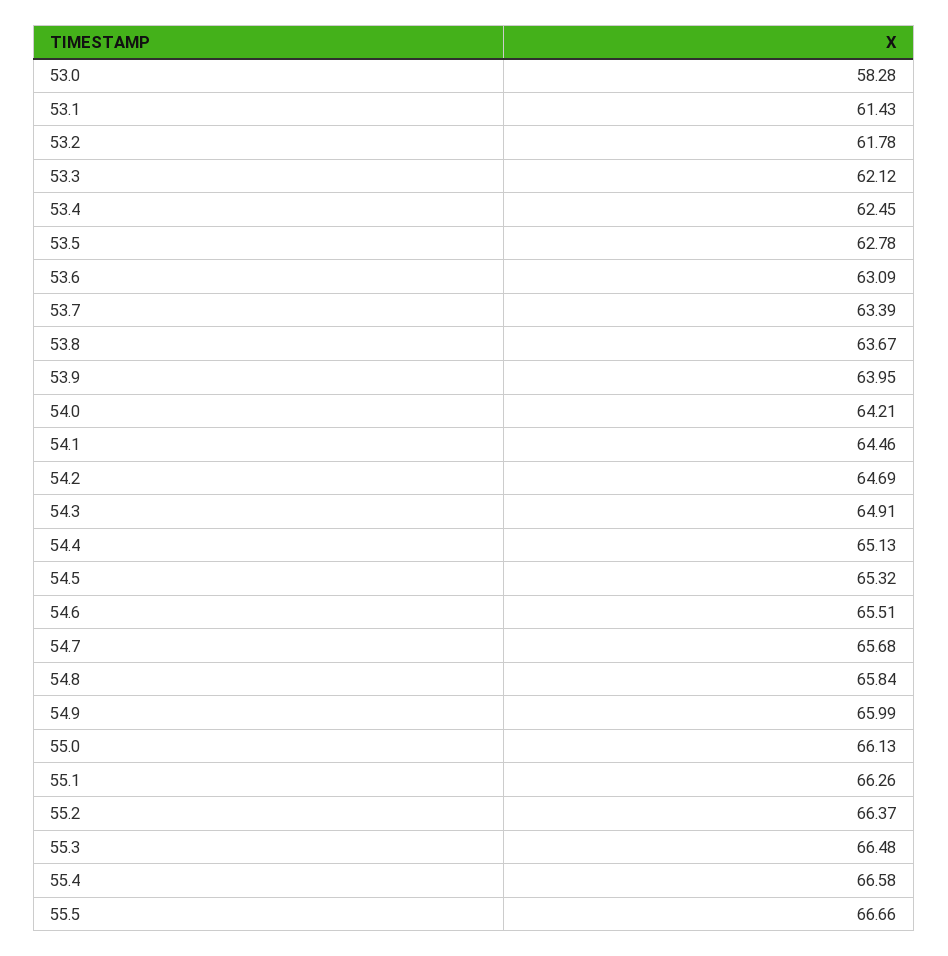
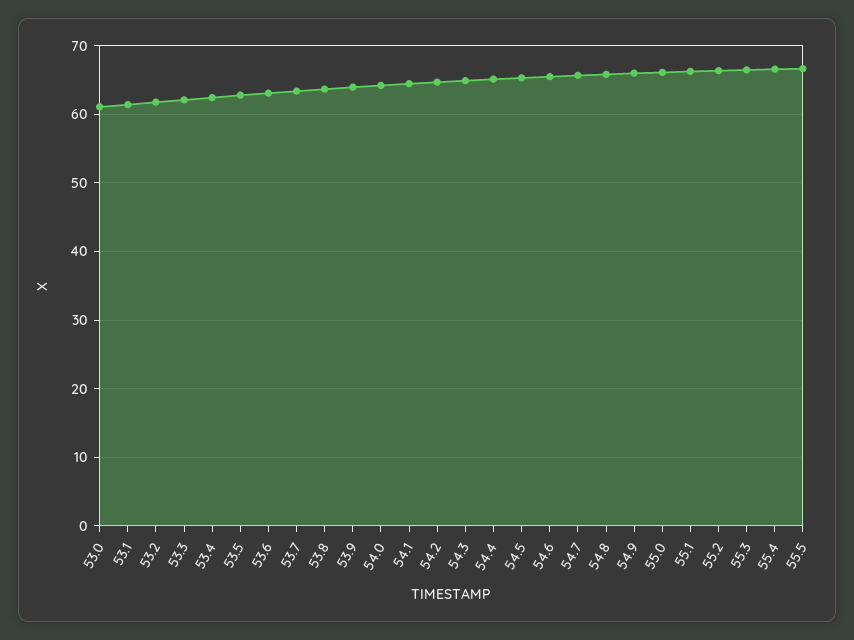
53.0: 58.28 -> 61

